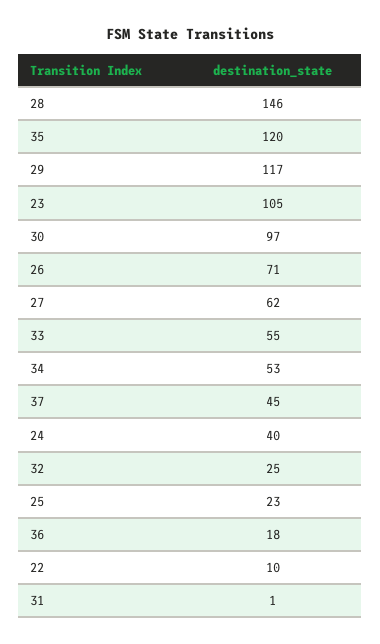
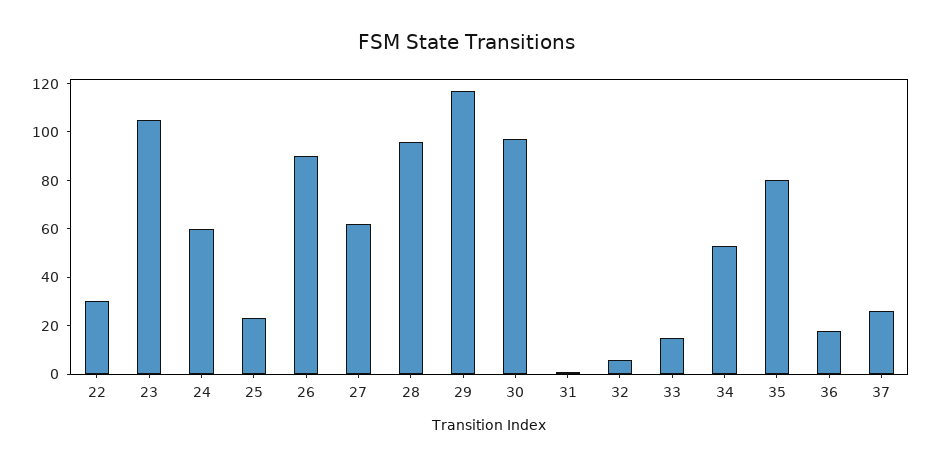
28: 146 -> 95
35: 120 -> 80
26: 71 -> 90
33: 55 -> 15
37: 45 -> 25
24: 40 -> 60
32: 25 -> 5
22: 10 -> 30

